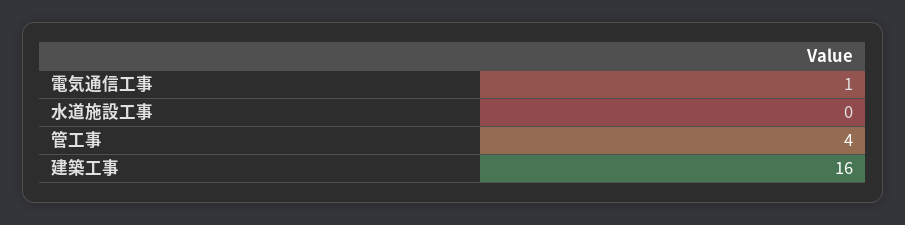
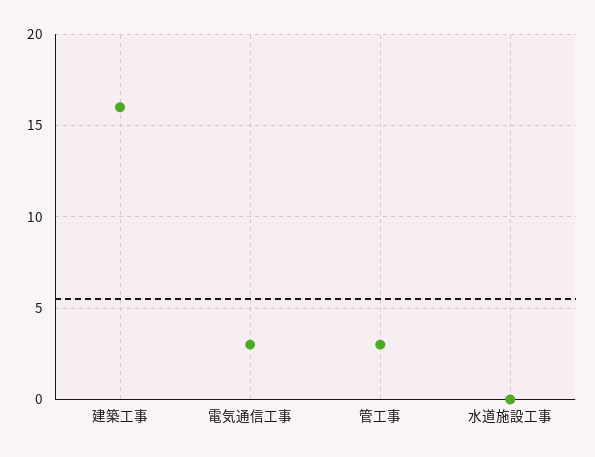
電気通信工事: 1 -> 3
管工事: 4 -> 3

